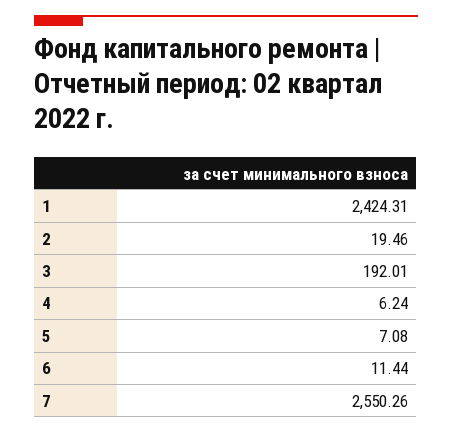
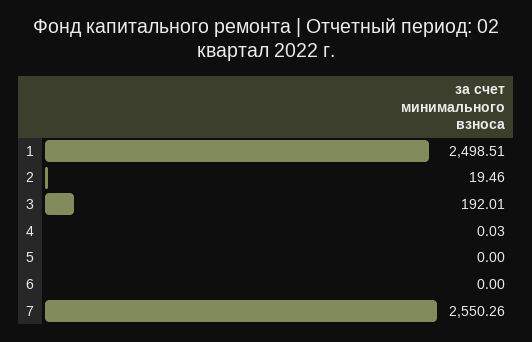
1: 2424.31 -> 2498.51
4: 6.24 -> 0.03
5: 7.08 -> 0
6: 11.44 -> 0

